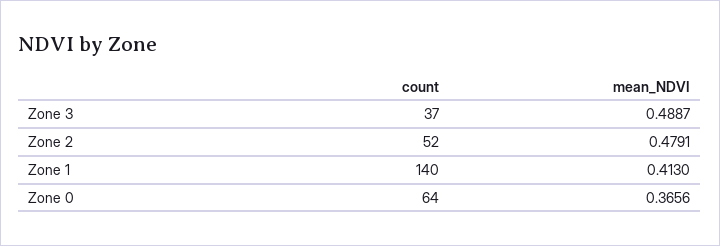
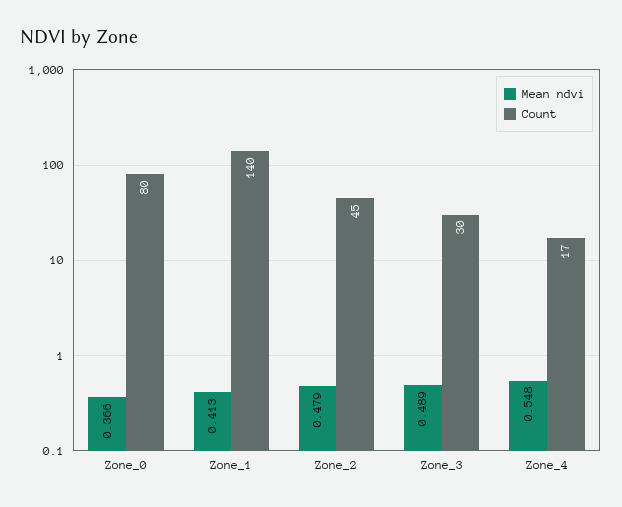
count, Zone 3: 37 -> 30
count, Zone 2: 52 -> 45
count, Zone 0: 64 -> 80
mean_NDVI, Zone_4: none -> 0.548
count, Zone_4: none -> 17

